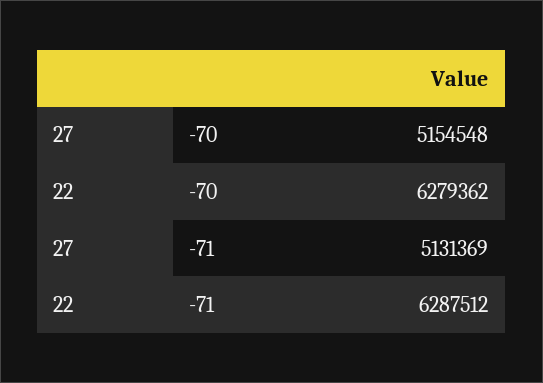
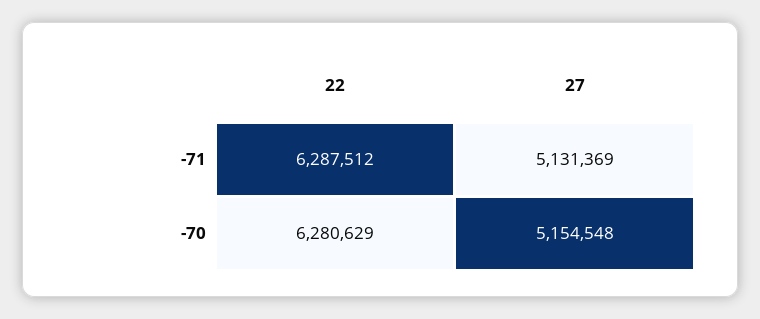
22, -70: 6279362 -> 6280629

